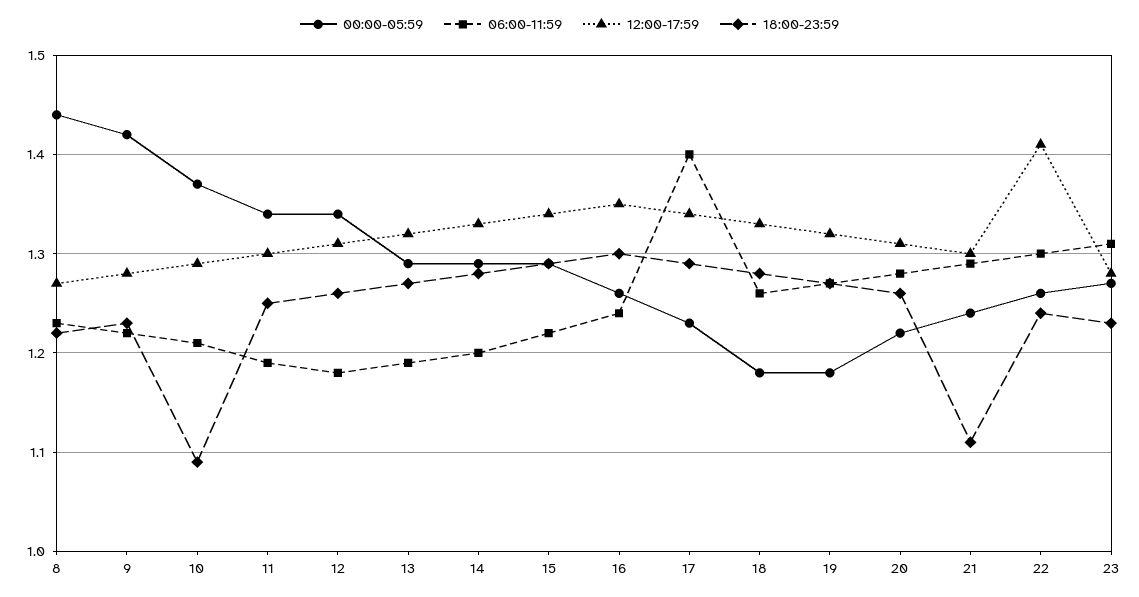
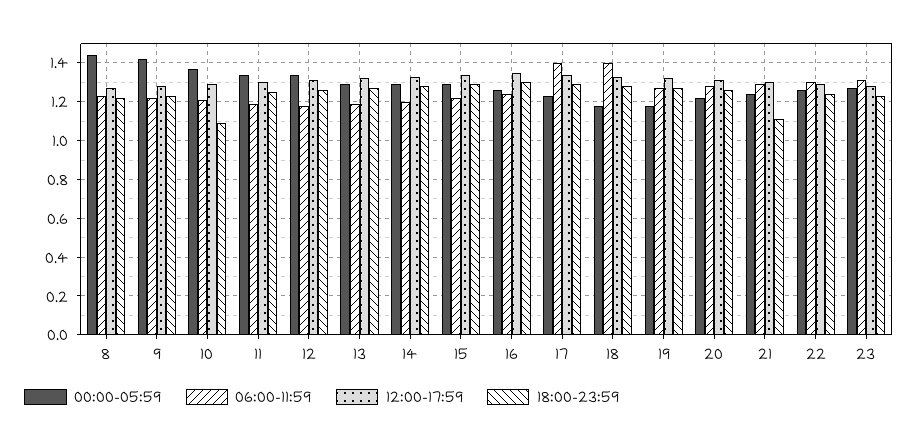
06:00-11:59, 18: 1.26 -> 1.4
12:00-17:59, 22: 1.41 -> 1.3

